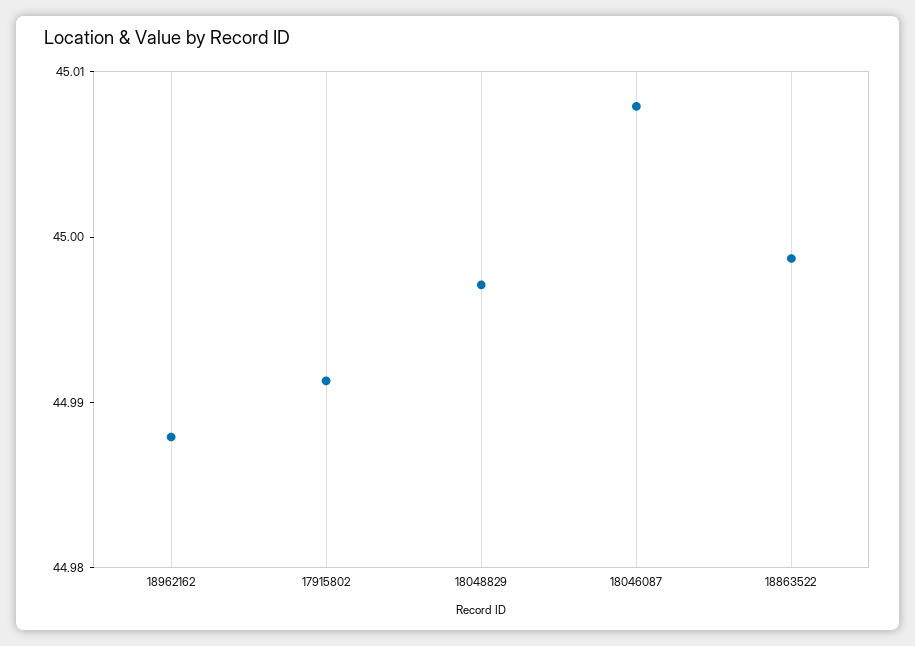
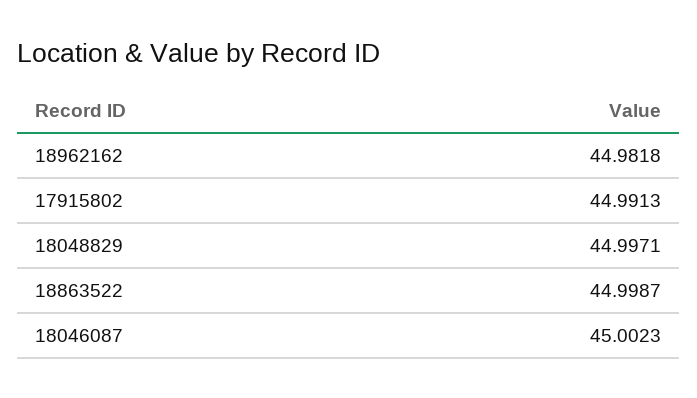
18962162: 44.988 -> 44.9818
18046087: 45.008 -> 45.0023

